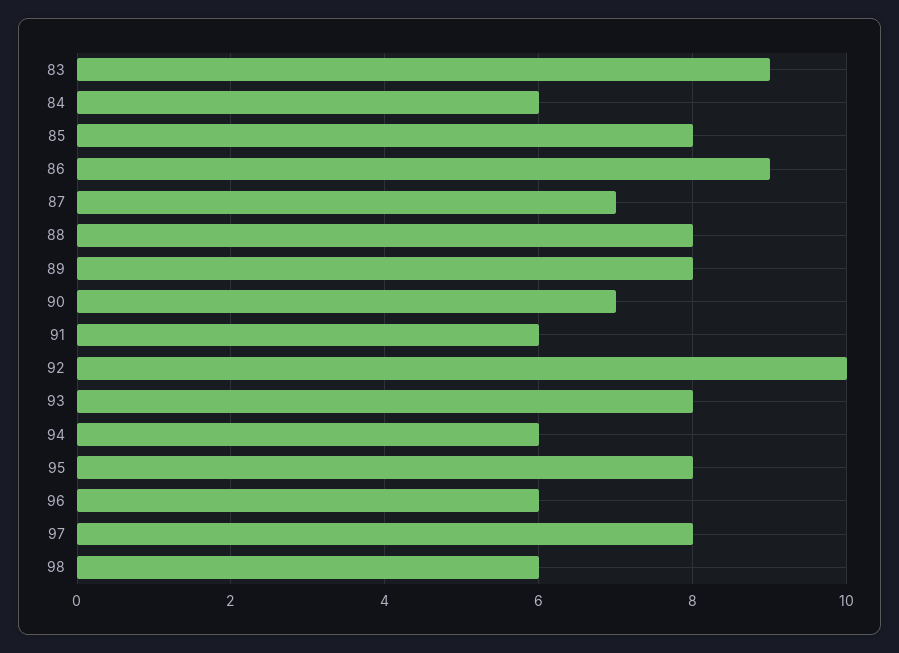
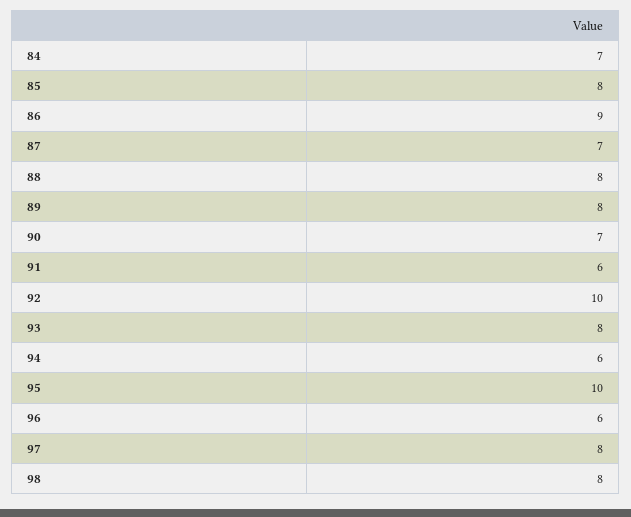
83: 9 -> none
84: 6 -> 7
95: 8 -> 10
98: 6 -> 8

